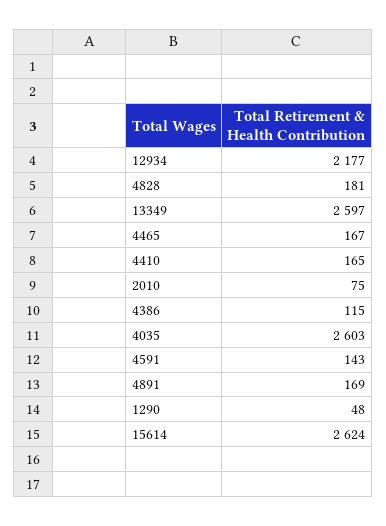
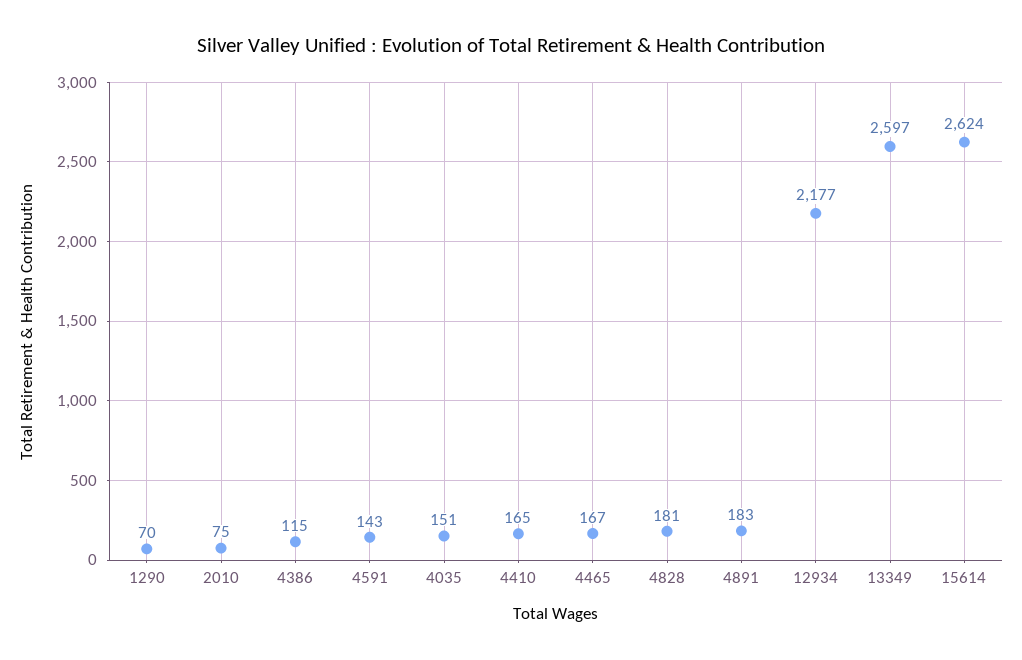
4035: 2603 -> 151
4891: 169 -> 183
1290: 48 -> 70

